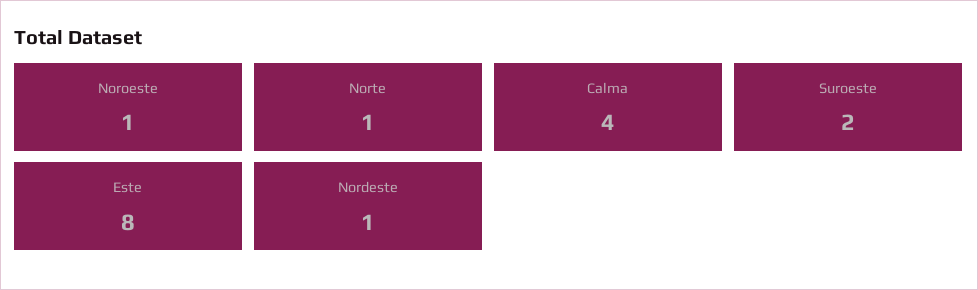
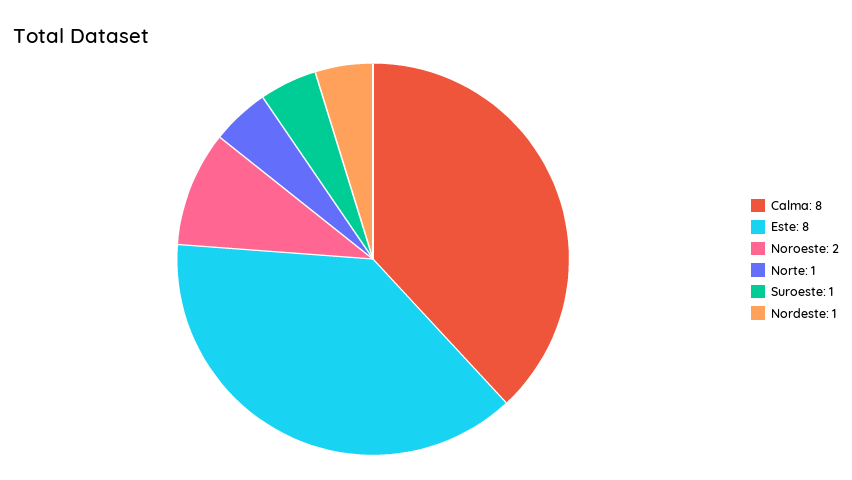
Noroeste: 1 -> 2
Calma: 4 -> 8
Suroeste: 2 -> 1

